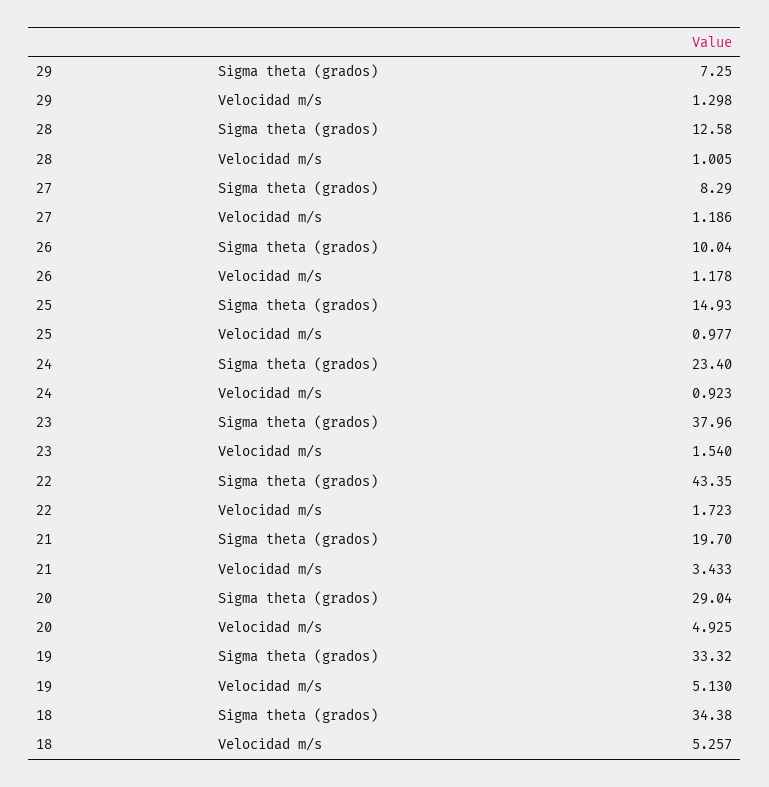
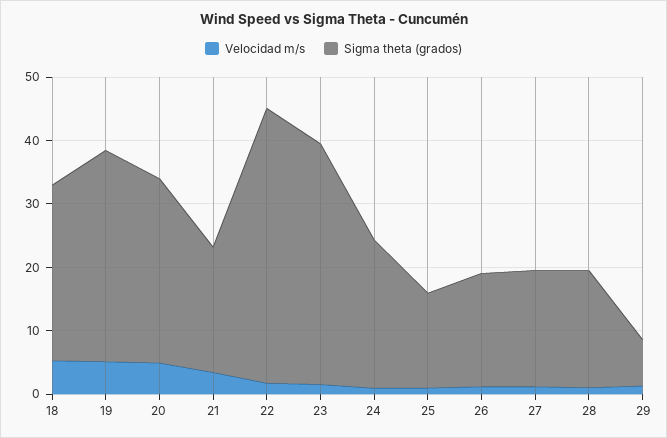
Sigma theta (grados), 28: 12.58 -> 18
Sigma theta (grados), 27: 8.29 -> 18
Sigma theta (grados), 26: 10.04 -> 18
Sigma theta (grados), 18: 34.38 -> 28

